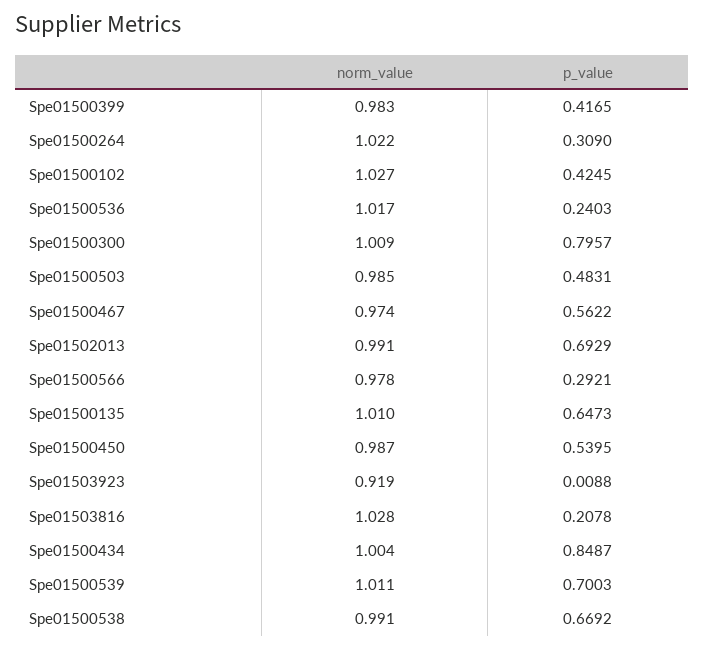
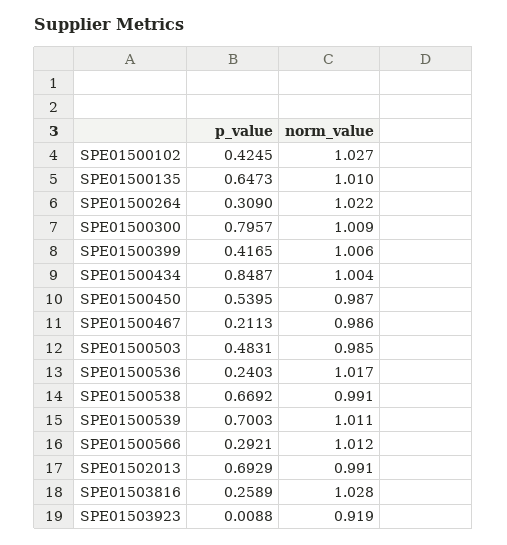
norm_value, Spe01500399: 0.983 -> 1.006
norm_value, Spe01500467: 0.974 -> 0.986
p_value, Spe01500467: 0.5622 -> 0.2113
norm_value, Spe01500566: 0.978 -> 1.012
p_value, Spe01503816: 0.2078 -> 0.2589

